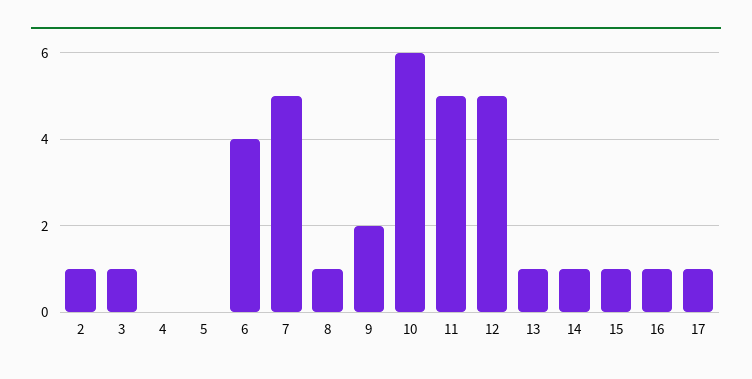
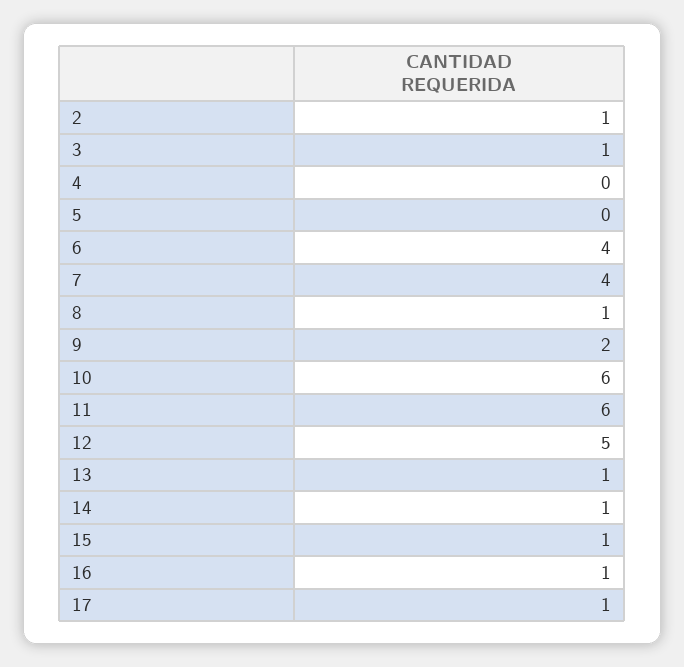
7: 5 -> 4
11: 5 -> 6

